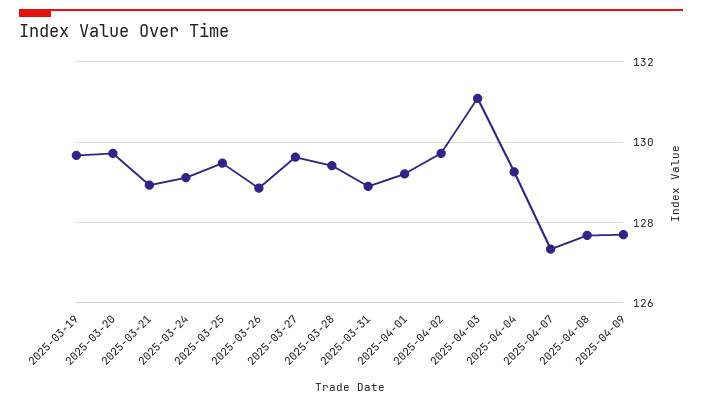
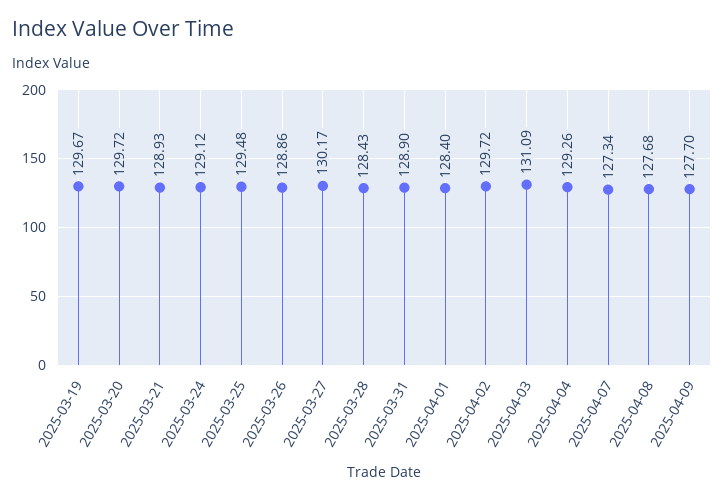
2025-03-27: 129.6 -> 130.17
2025-03-28: 129.4 -> 128.43
2025-04-01: 129.2 -> 128.4

